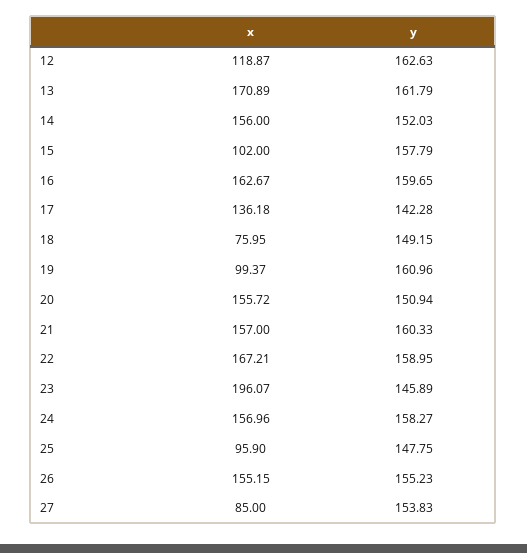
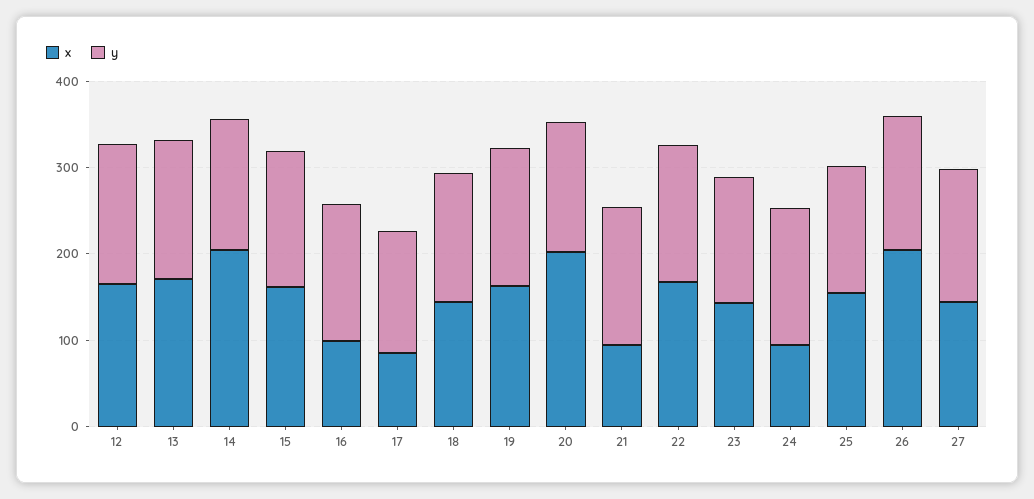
x, 12: 118.87 -> 160
x, 14: 156 -> 200
x, 15: 102 -> 160
x, 16: 162.67 -> 100
x, 17: 136.18 -> 80
x, 18: 75.95 -> 140
x, 19: 99.37 -> 160
x, 20: 155.72 -> 200
x, 21: 157 -> 100
x, 23: 196.07 -> 140
x, 24: 156.96 -> 100
x, 25: 95.9 -> 160
x, 26: 155.15 -> 200
x, 27: 85 -> 140

